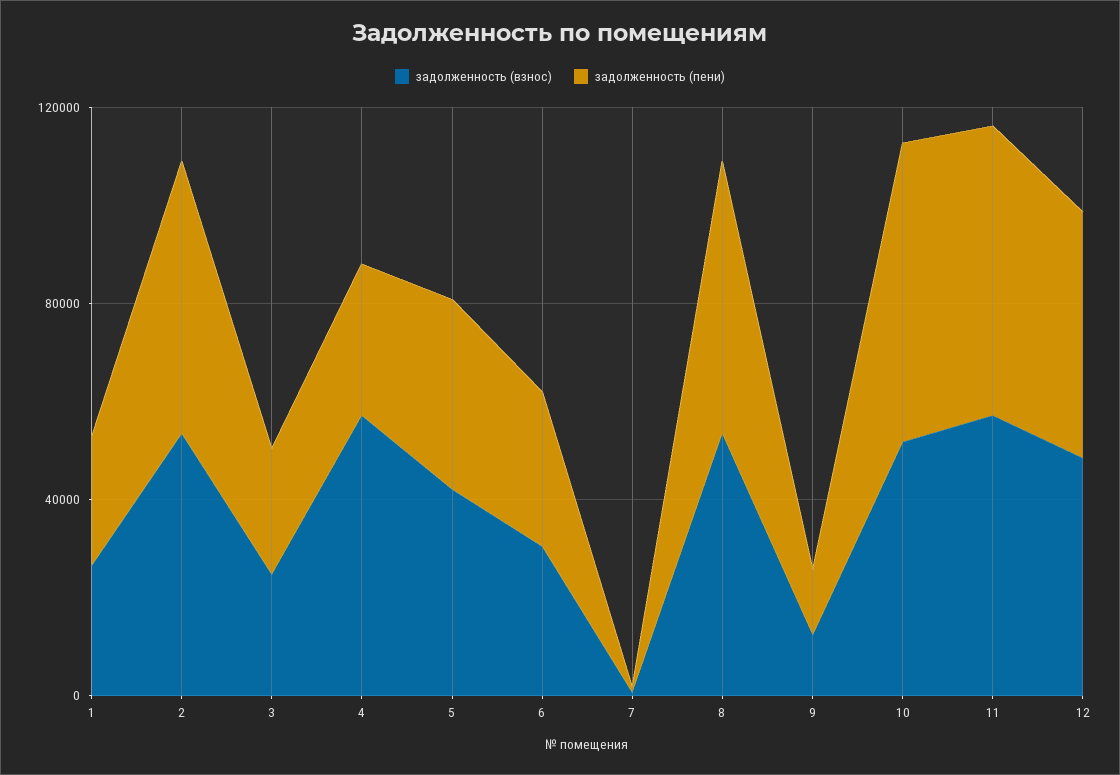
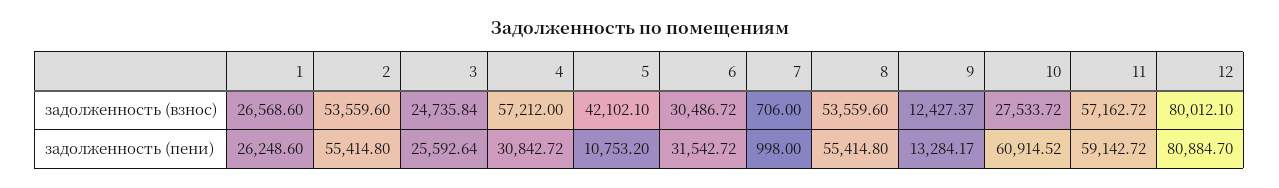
задолженность (пени), 5: 40000 -> 10753.2
задолженность (взнос), 10: 50000 -> 27533.72
задолженность (взнос), 12: 50000 -> 80012.1
задолженность (пени), 12: 50000 -> 80884.7

